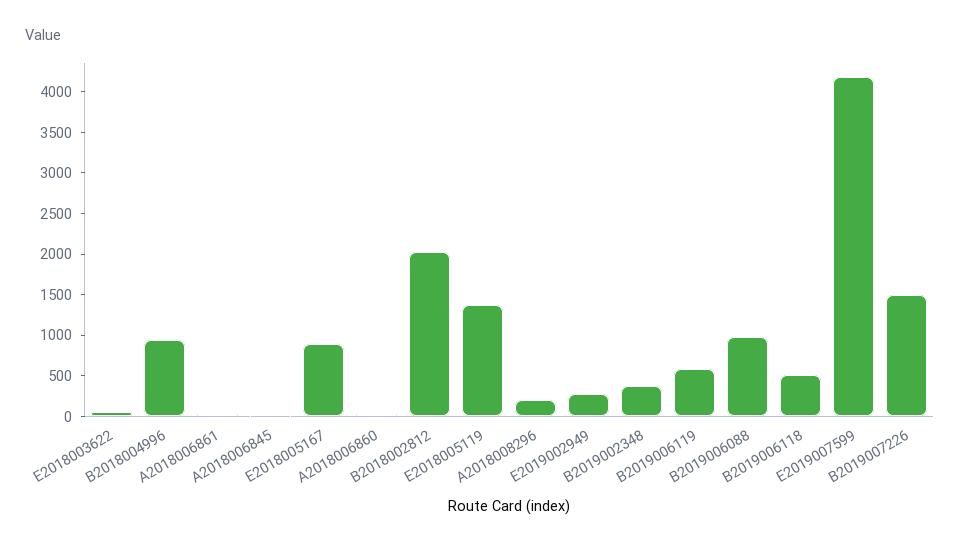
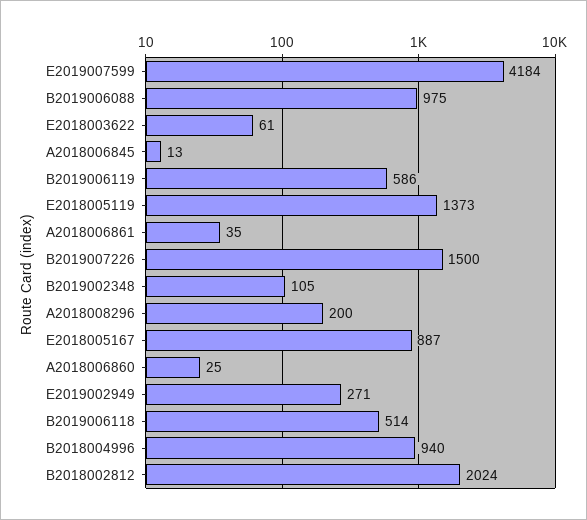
B2019002348: 400 -> 105

